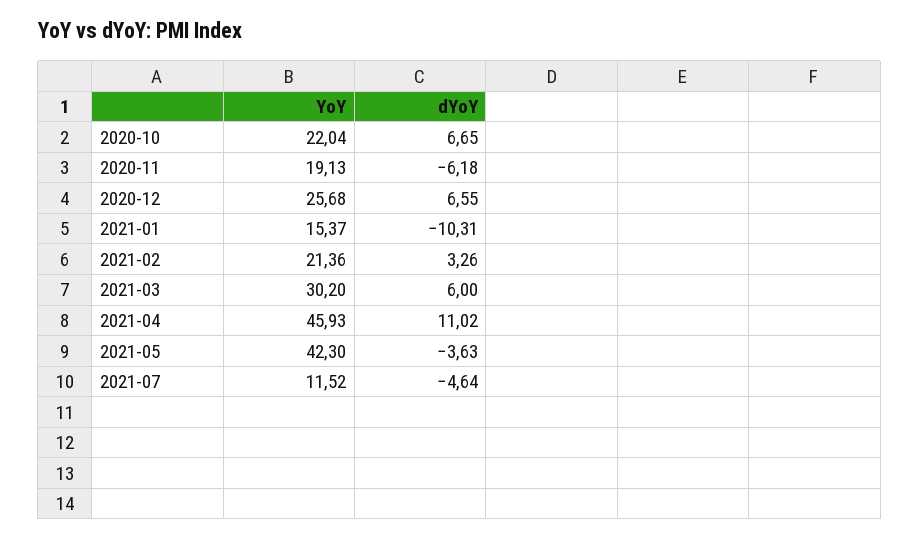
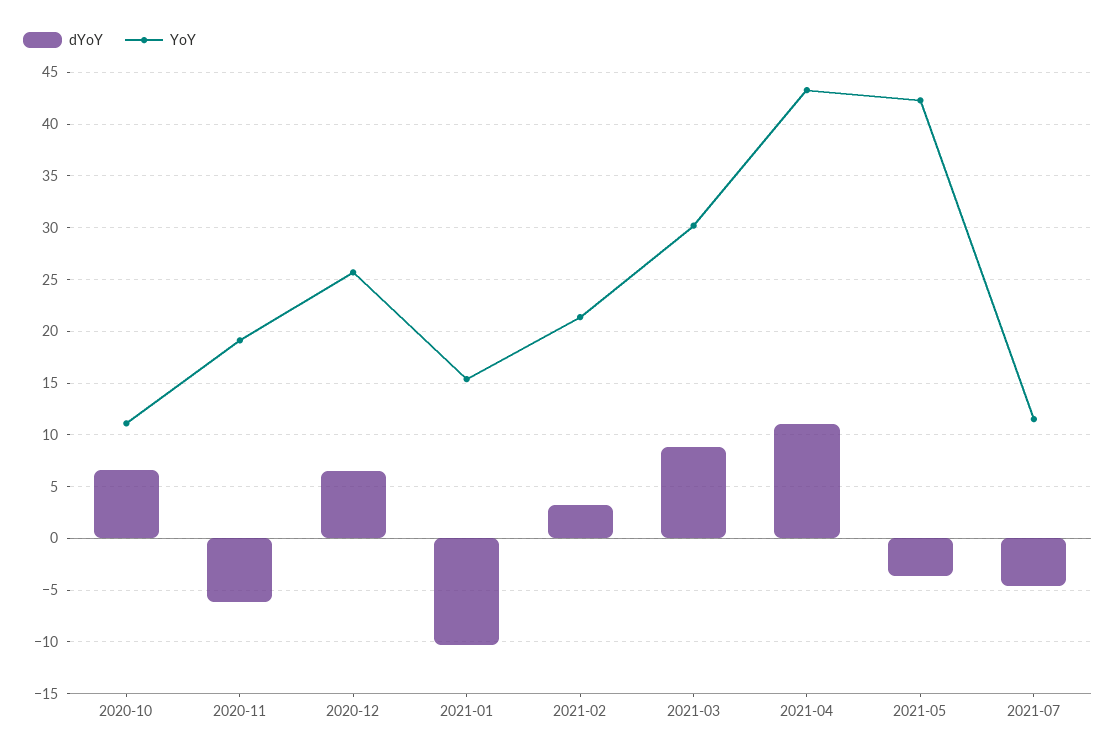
YoY, 2020-10: 22.04 -> 11
dYoY, 2021-03: 6 -> 9
YoY, 2021-04: 45.93 -> 43

